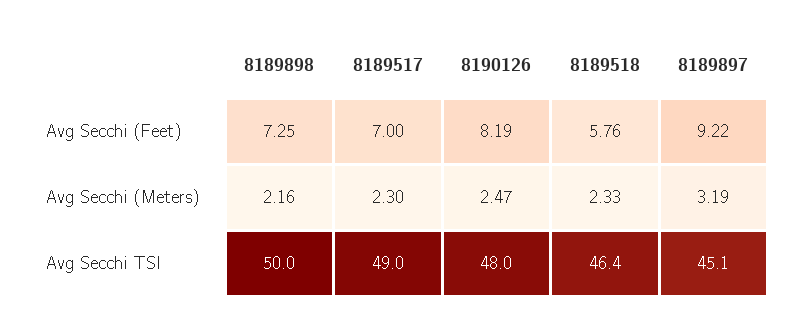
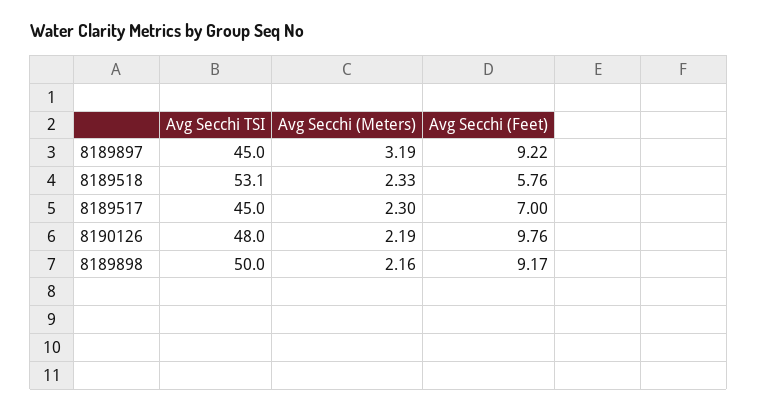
8189898, Avg Secchi (Feet): 7.25 -> 9.17
8190126, Avg Secchi (Feet): 8.19 -> 9.76
8190126, Avg Secchi (Meters): 2.47 -> 2.19
8189517, Avg Secchi TSI: 49 -> 45
8189518, Avg Secchi TSI: 46.4 -> 53.1
8189897, Avg Secchi TSI: 45.1 -> 45

